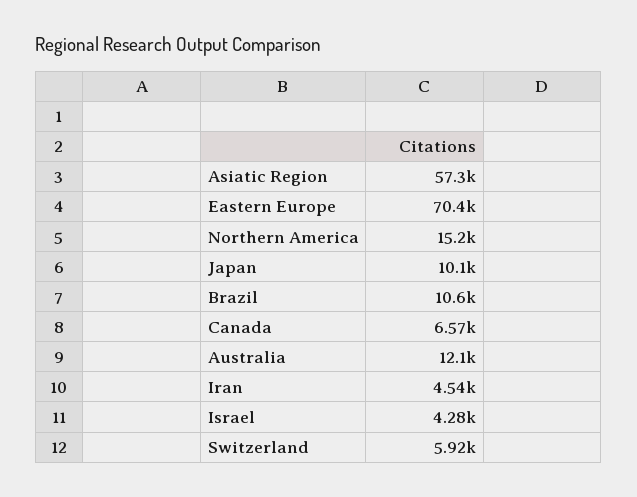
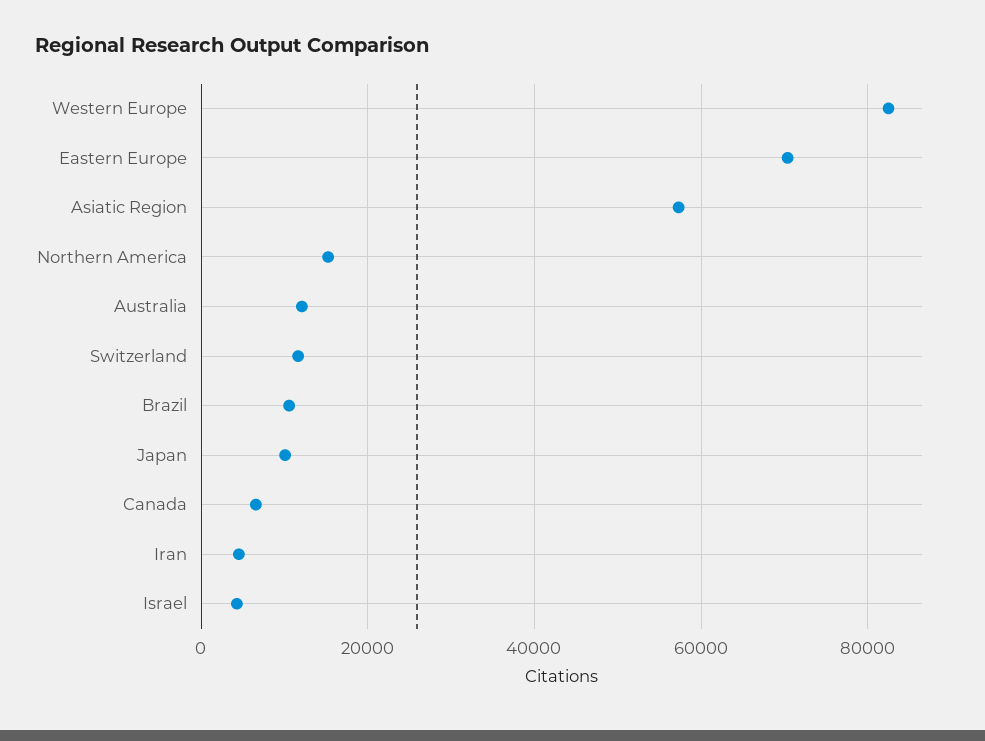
Switzerland: 5920 -> 12000
Western Europe: none -> 82000

